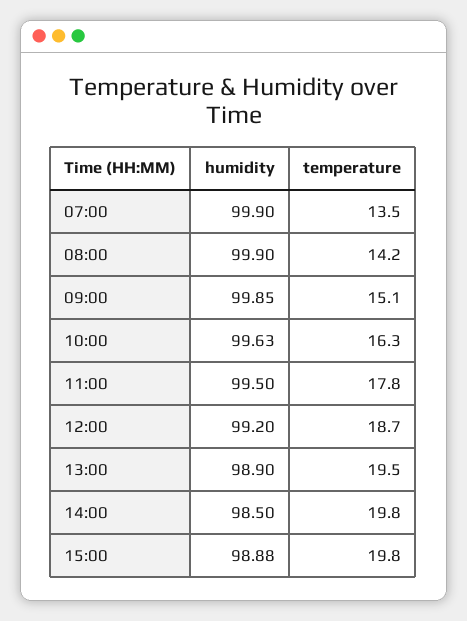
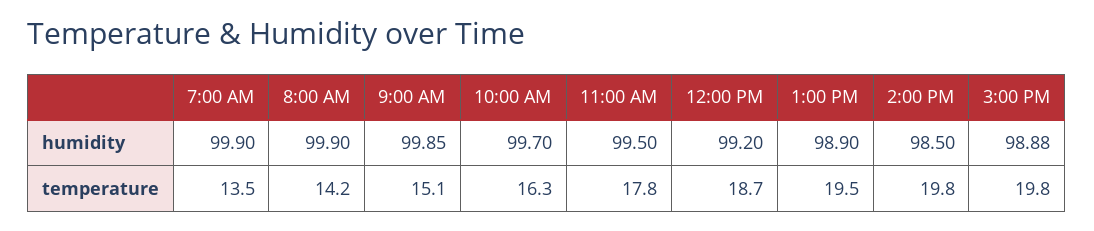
humidity, 10:00: 99.63 -> 99.7

